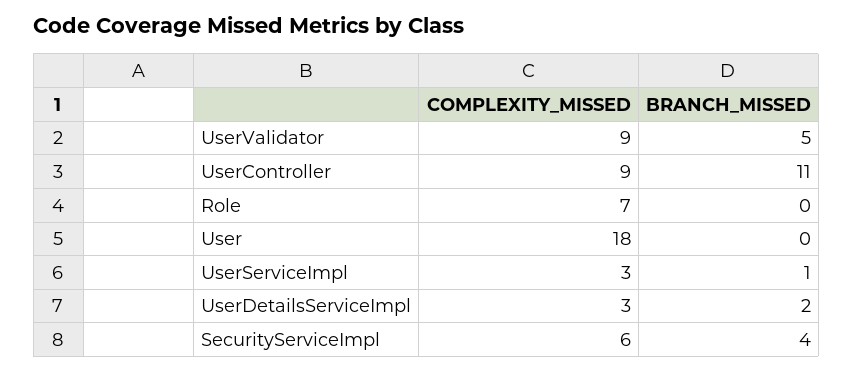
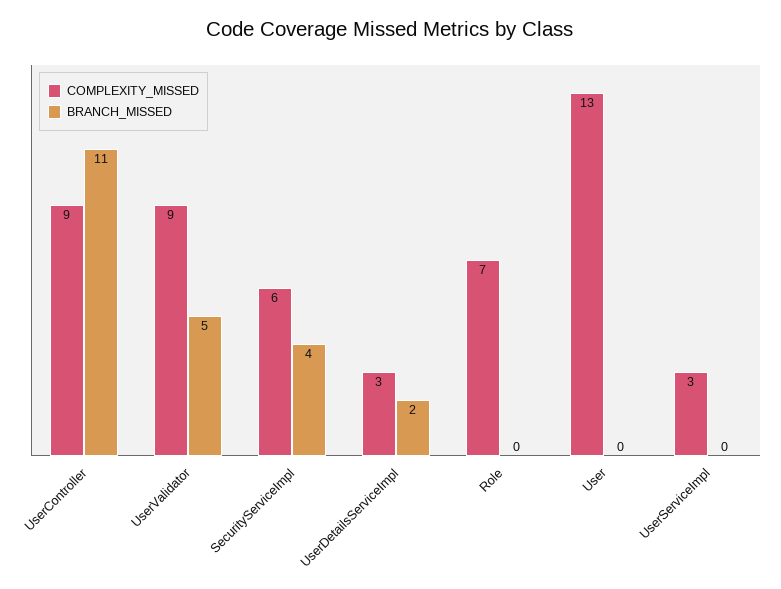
COMPLEXITY_MISSED, User: 18 -> 13
BRANCH_MISSED, UserServiceImpl: 1 -> 0

